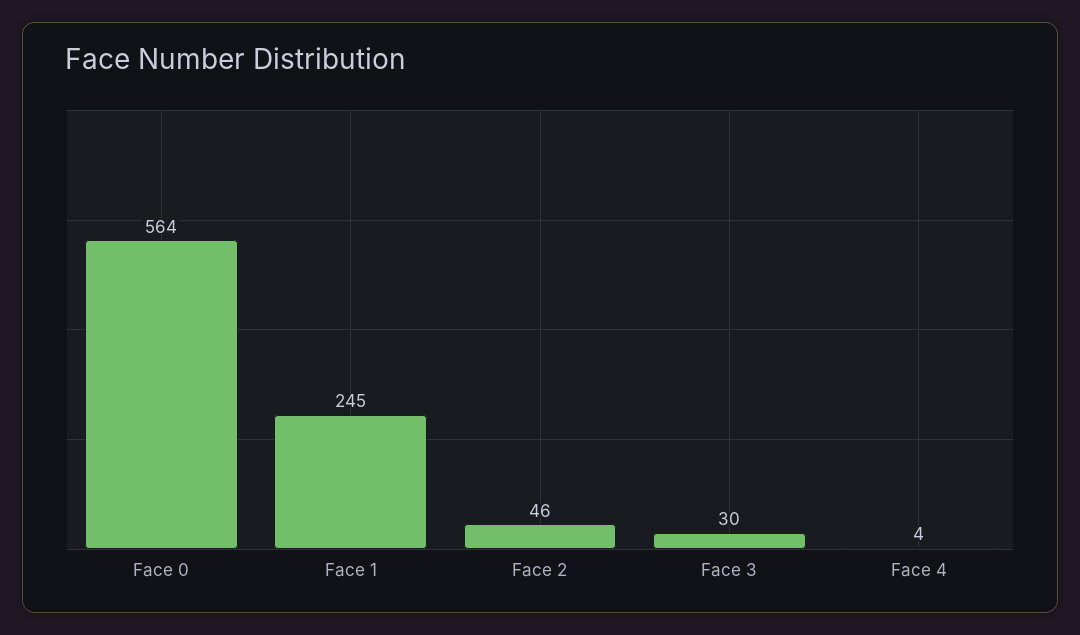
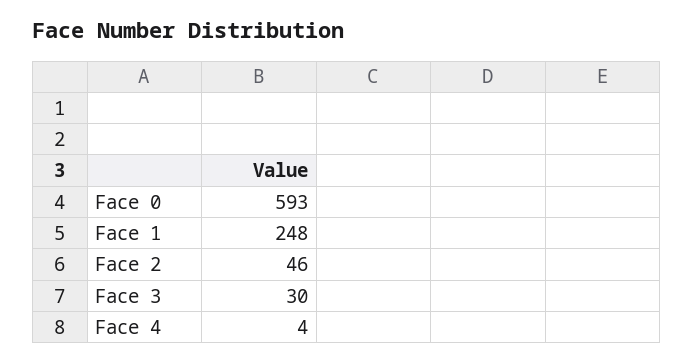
Face 0: 564 -> 593
Face 1: 245 -> 248

